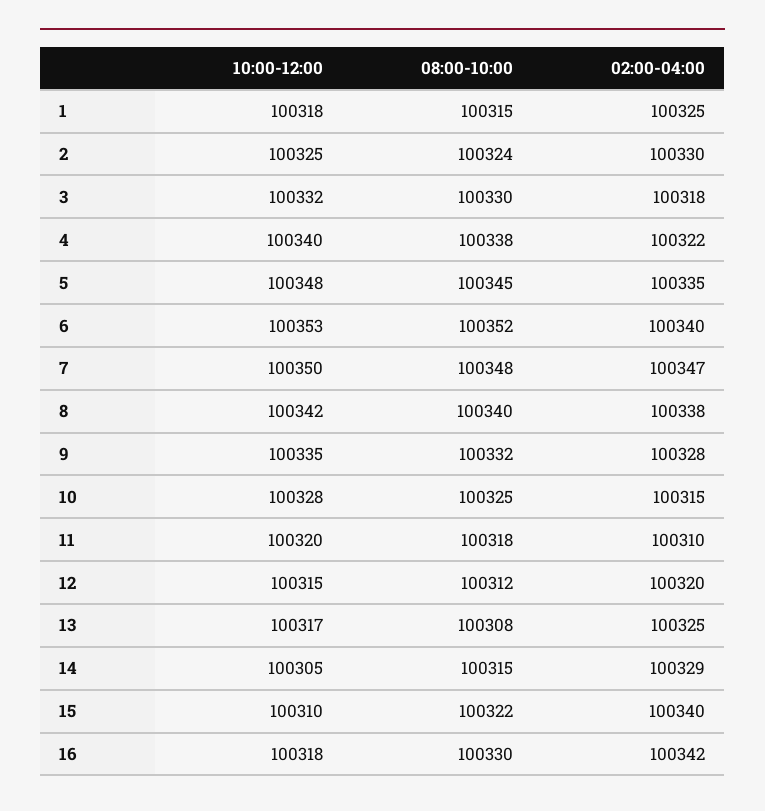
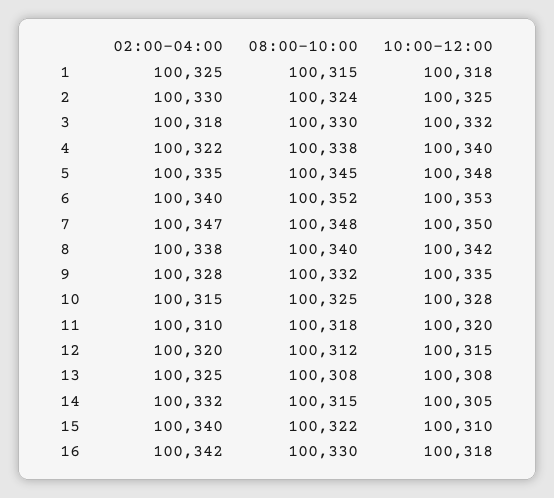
10:00-12:00, 13: 100317 -> 100308
02:00-04:00, 14: 100329 -> 100332

